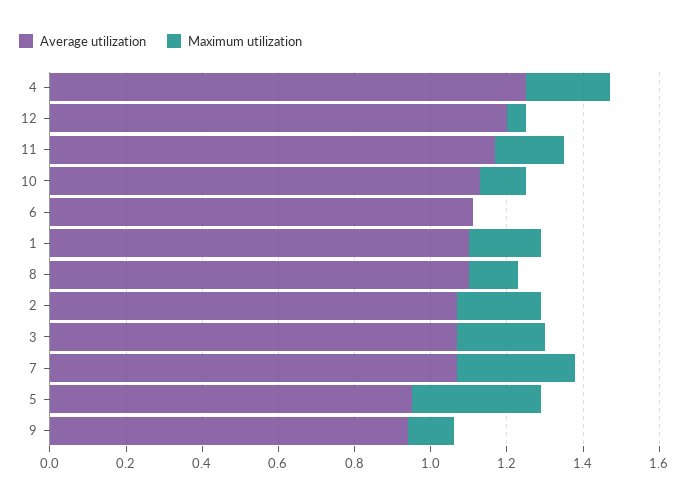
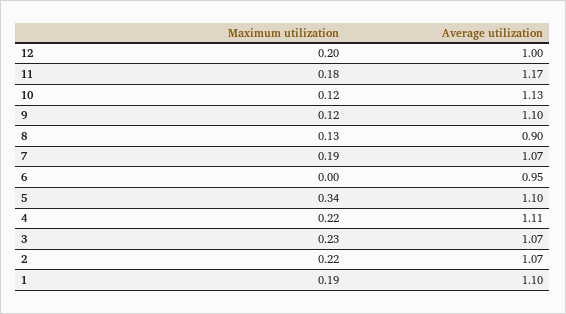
Average utilization, 4: 1.25 -> 1.11
Average utilization, 12: 1.2 -> 1
Maximum utilization, 12: 0.05 -> 0.2
Average utilization, 6: 1.1 -> 0.95
Average utilization, 8: 1.1 -> 0.9
Maximum utilization, 7: 0.3 -> 0.19
Average utilization, 5: 0.95 -> 1.1
Average utilization, 9: 0.95 -> 1.1

